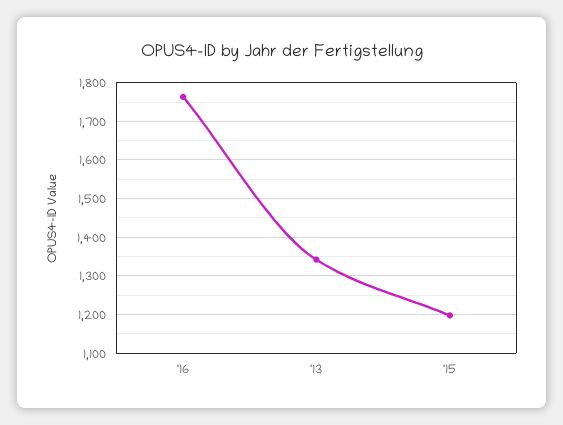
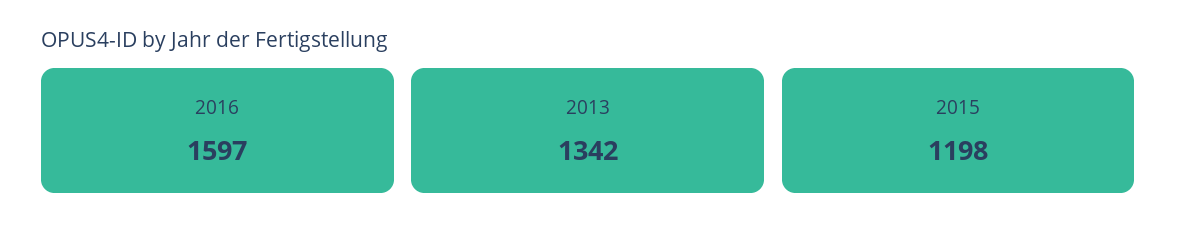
'16: 1760 -> 1597

